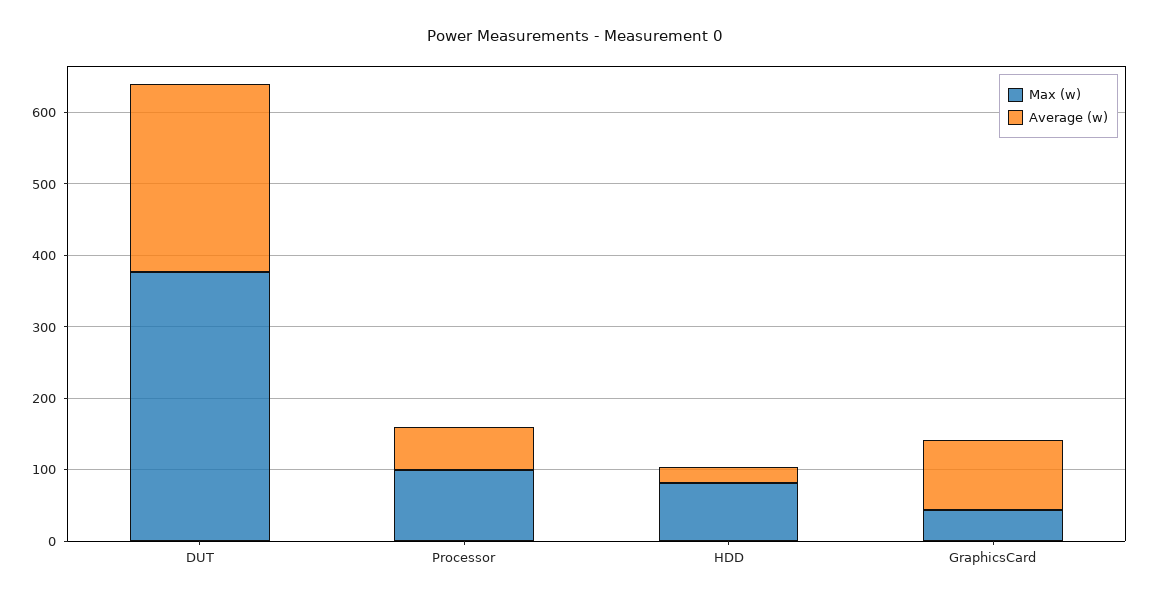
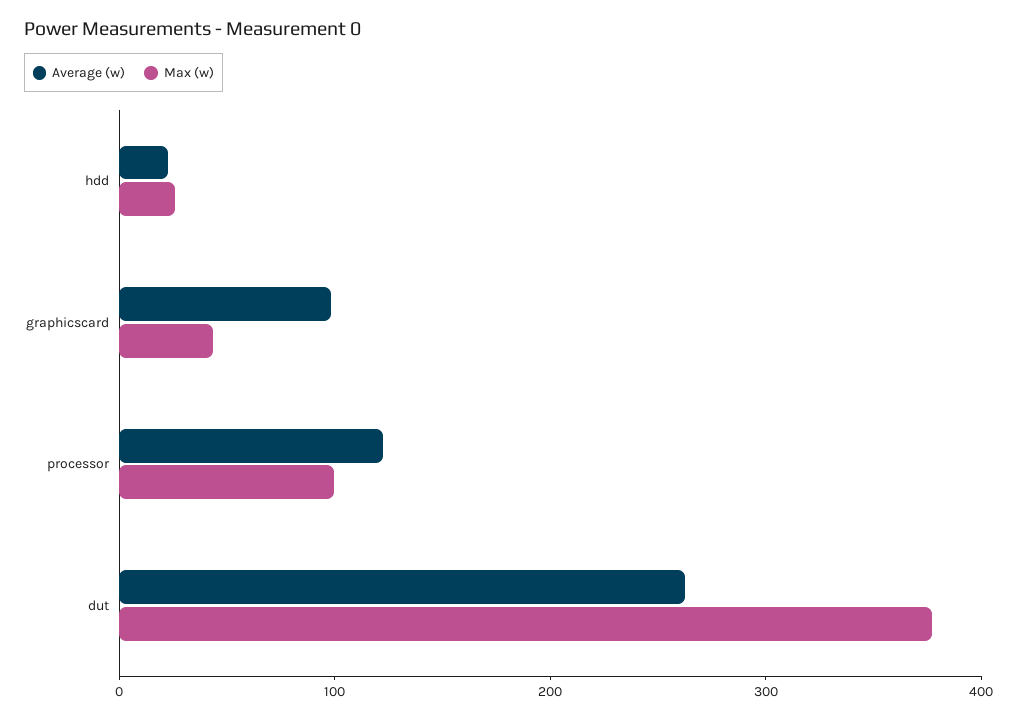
Average (w), Processor: 60 -> 120
Max (w), HDD: 80 -> 20

